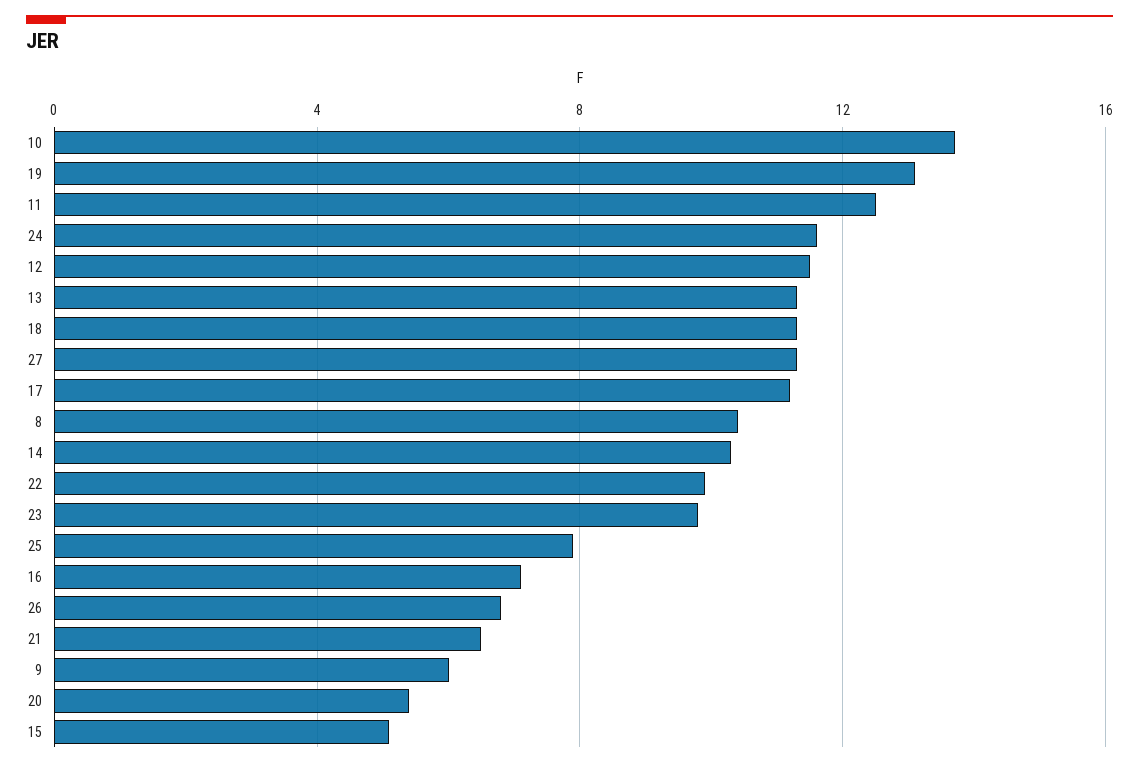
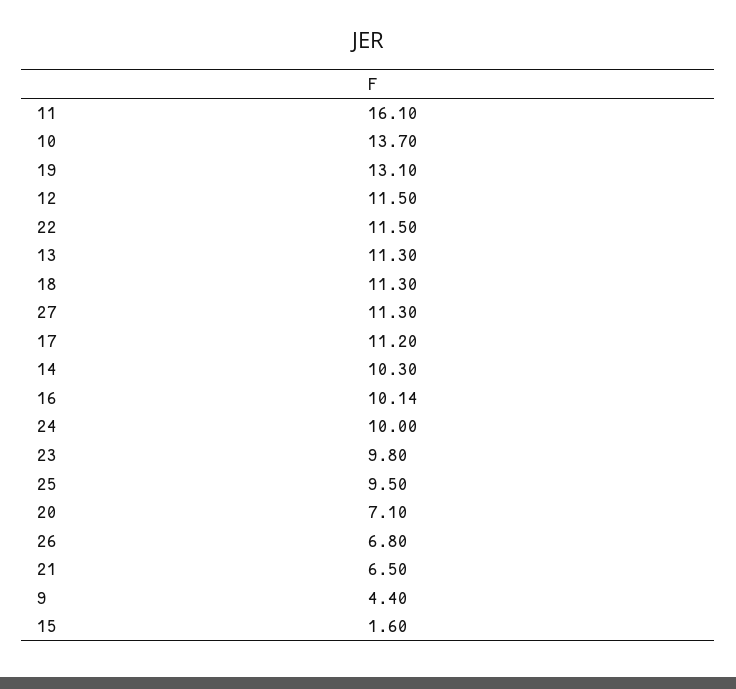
11: 12.5 -> 16.1
24: 11.5 -> 10
8: 10.5 -> none
22: 10 -> 11.5
25: 8 -> 9.5
16: 7 -> 10.14
9: 6 -> 4.4
20: 5.5 -> 7.1
15: 5 -> 1.6

